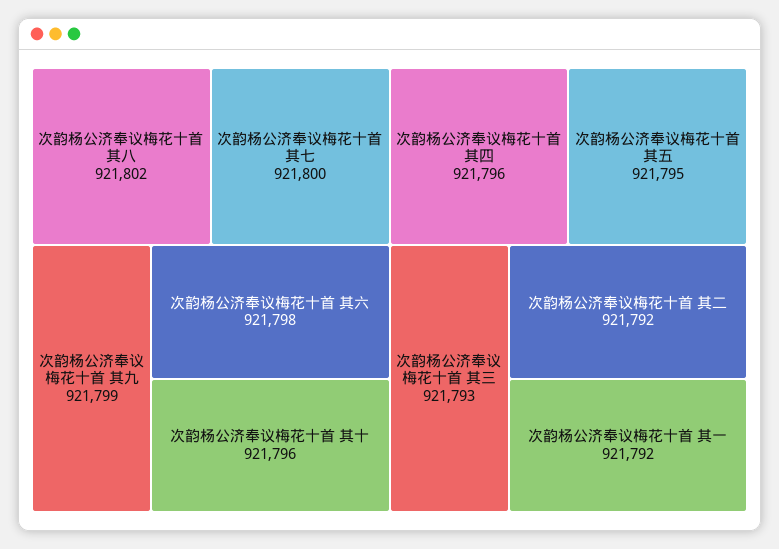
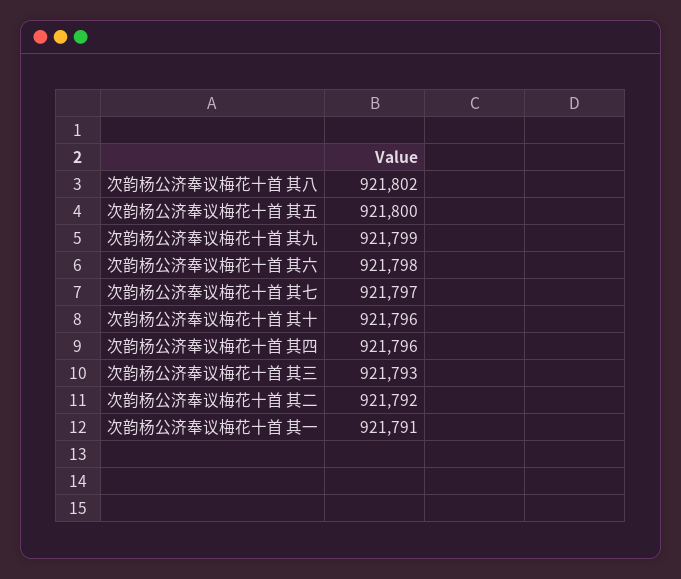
次韵杨公济奉议梅花十首 其七: 921800 -> 921797
次韵杨公济奉议梅花十首 其五: 921795 -> 921800
次韵杨公济奉议梅花十首 其一: 921792 -> 921791

